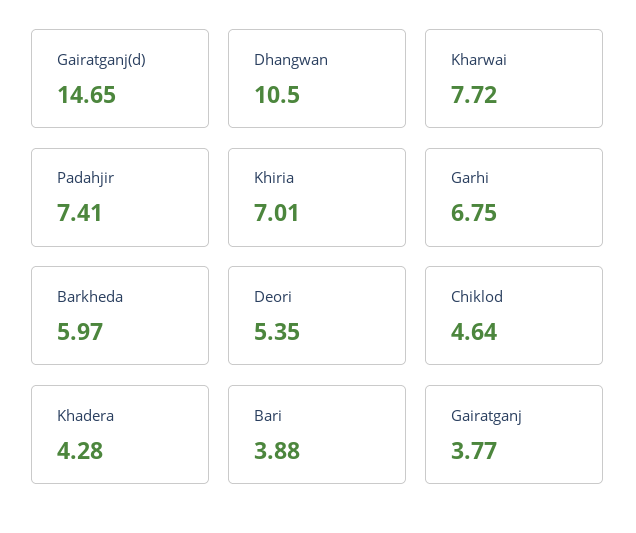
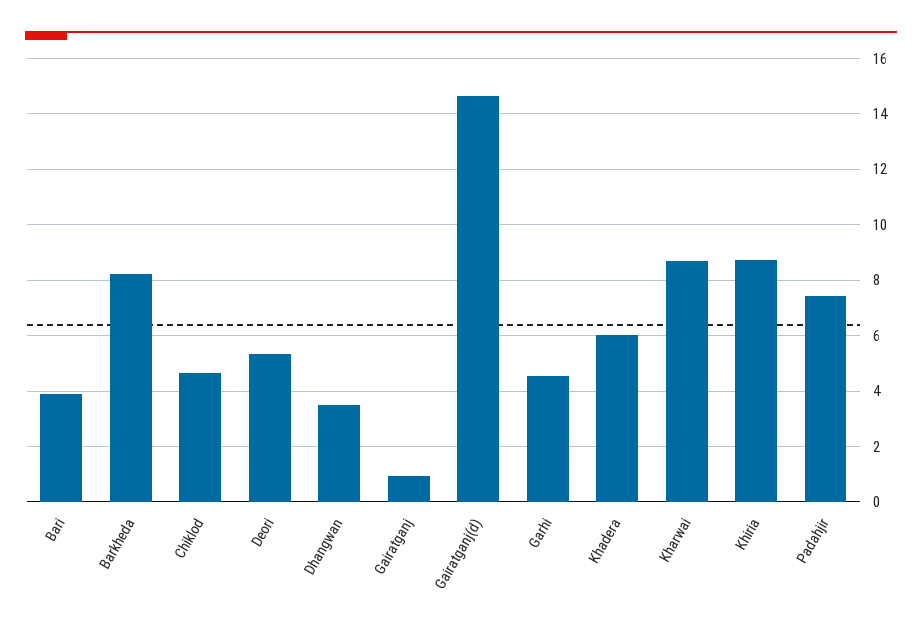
Dhangwan: 10.5 -> 3.5
Kharwai: 7.72 -> 8.75
Khiria: 7.01 -> 8.75
Garhi: 6.75 -> 4.5
Barkheda: 5.97 -> 8.25
Khadera: 4.28 -> 6
Gairatganj: 3.77 -> 1

